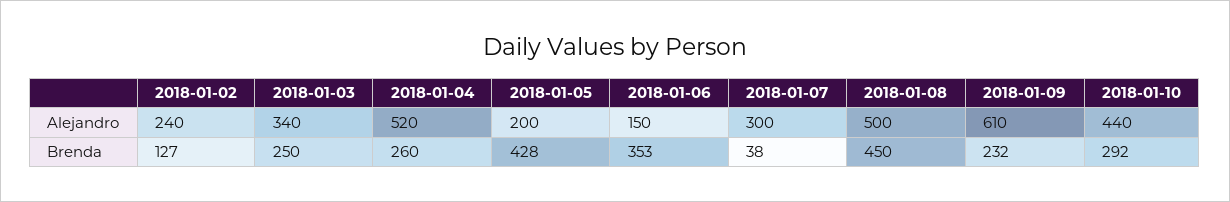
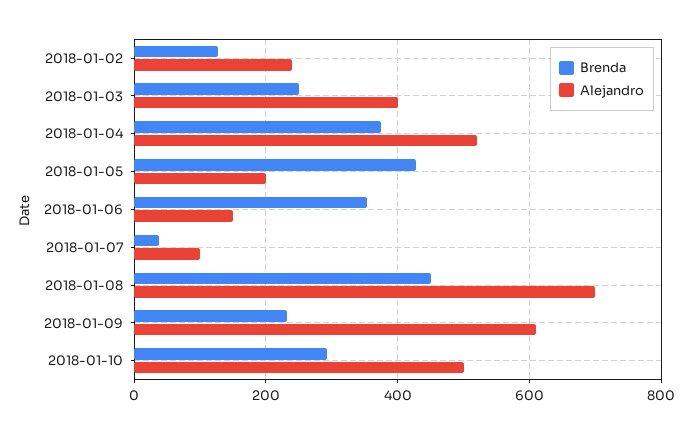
Alejandro, 2018-01-03: 340 -> 400
Alejandro, 2018-01-07: 300 -> 100
Alejandro, 2018-01-08: 500 -> 700
Alejandro, 2018-01-10: 440 -> 500
Brenda, 2018-01-04: 260 -> 380

